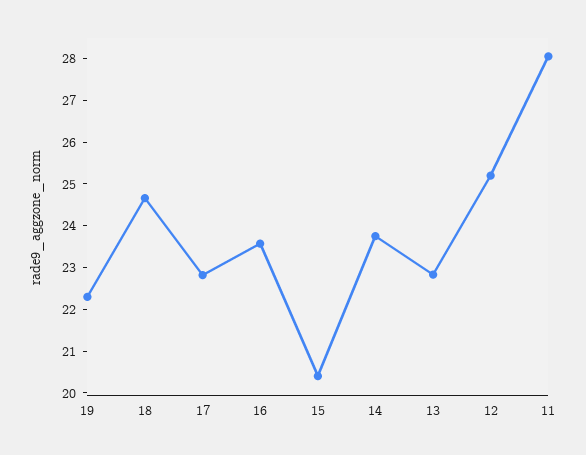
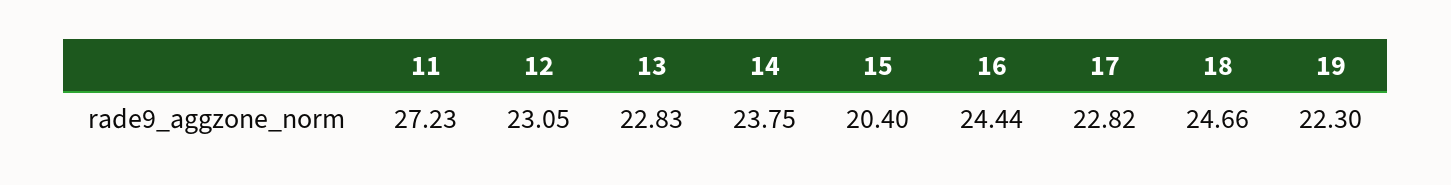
16: 23.6 -> 24.44
12: 25.2 -> 23.05
11: 28 -> 27.23

